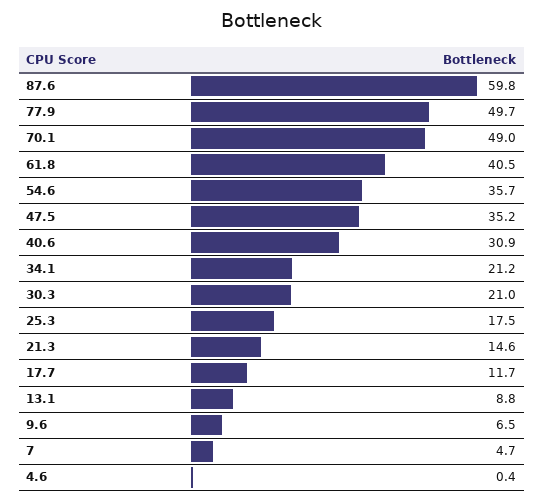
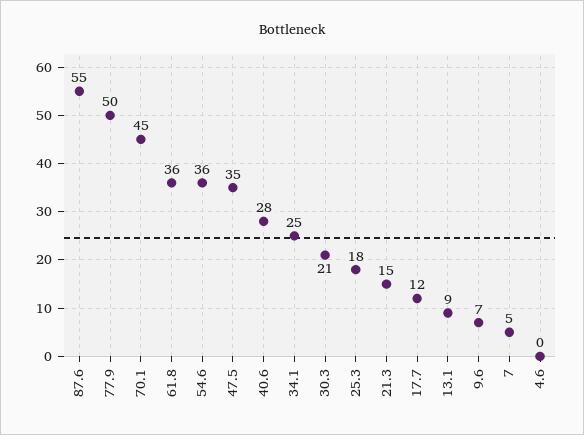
87.6: 59.8 -> 55
70.1: 49 -> 45
61.8: 40.5 -> 36
40.6: 30.9 -> 28
34.1: 21.2 -> 25

